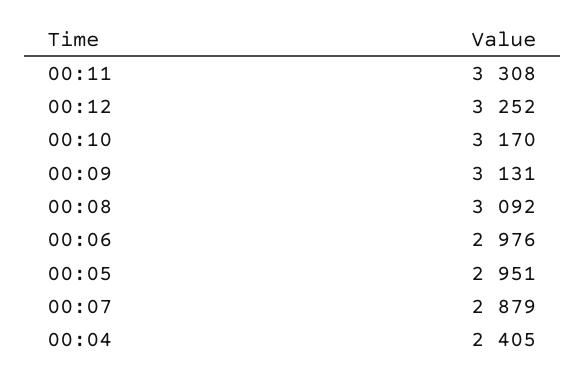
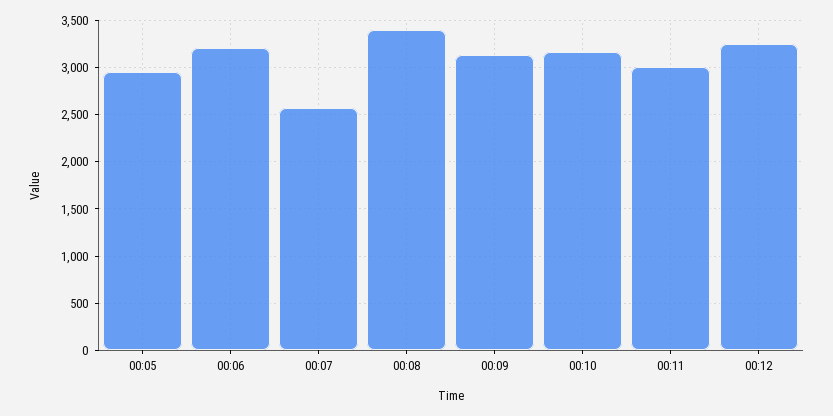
00:11: 3308 -> 3000
00:08: 3092 -> 3400
00:06: 2976 -> 3200
00:07: 2879 -> 2600
00:04: 2405 -> none

